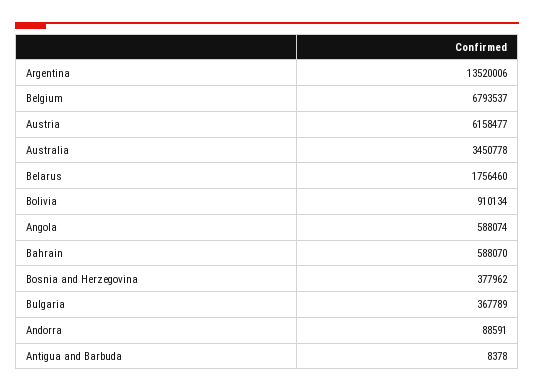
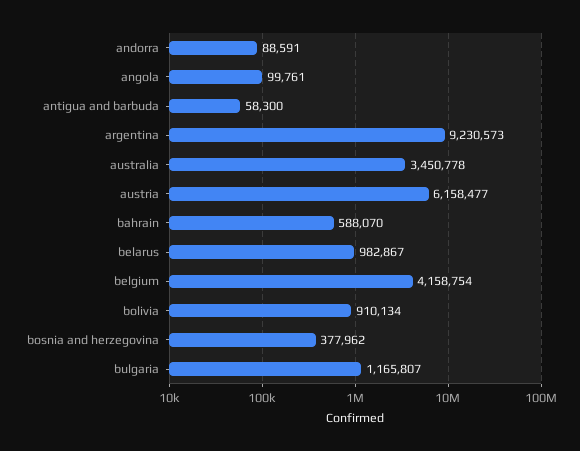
Argentina: 13520006 -> 9230573
Belgium: 6793537 -> 4158754
Belarus: 1756460 -> 982867
Angola: 588074 -> 99761
Bulgaria: 367789 -> 1165807
Antigua and Barbuda: 8378 -> 58300

